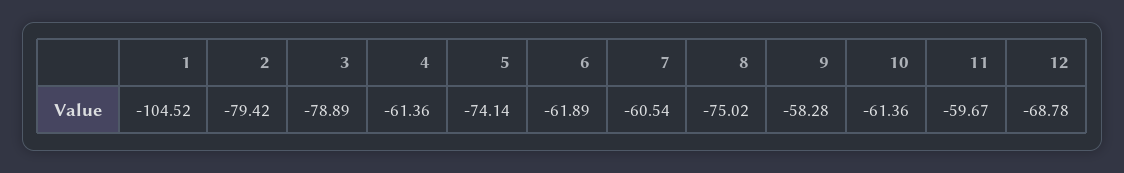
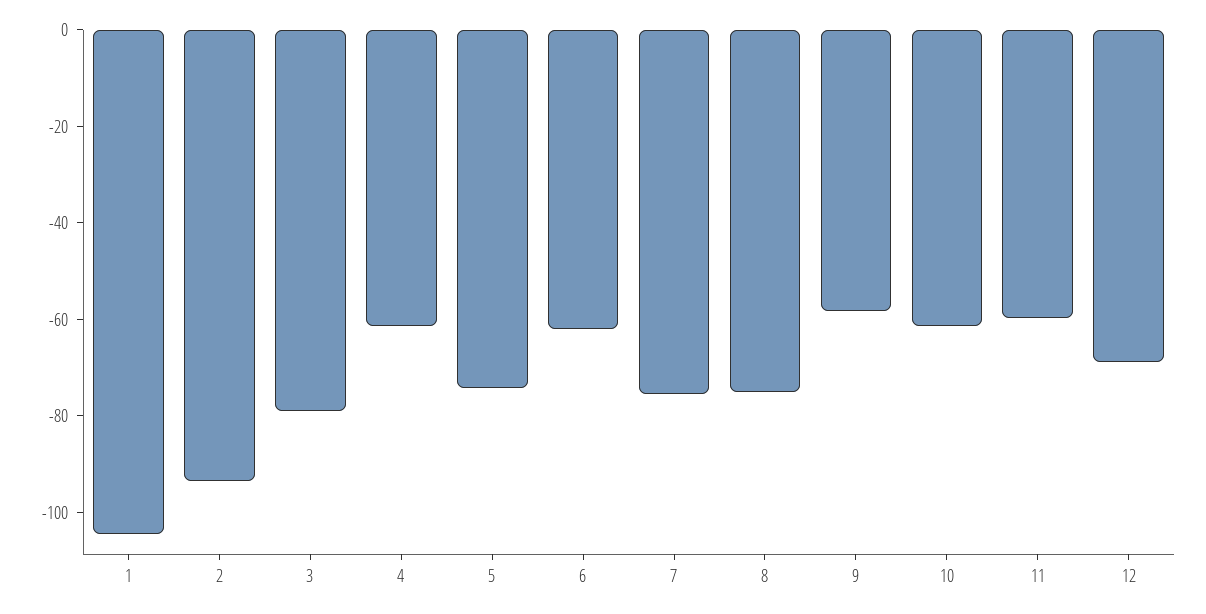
2: -79.42 -> -95
7: -60.54 -> -75

